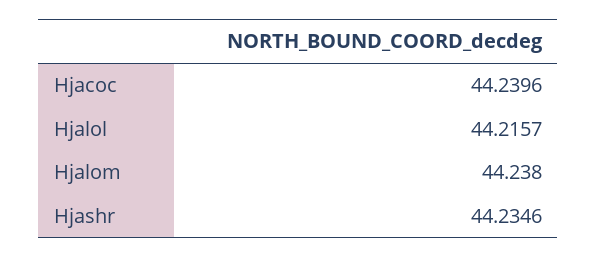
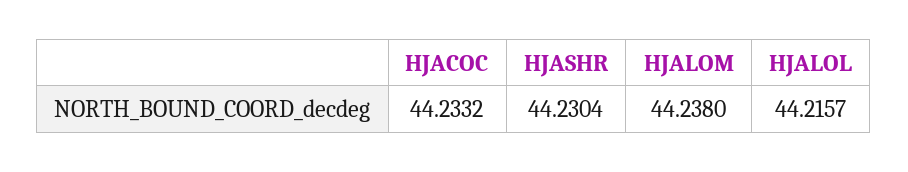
Hjacoc: 44.2396 -> 44.2332
Hjashr: 44.2346 -> 44.2304

